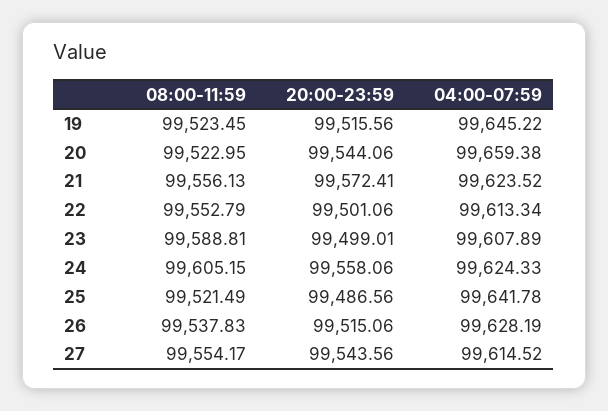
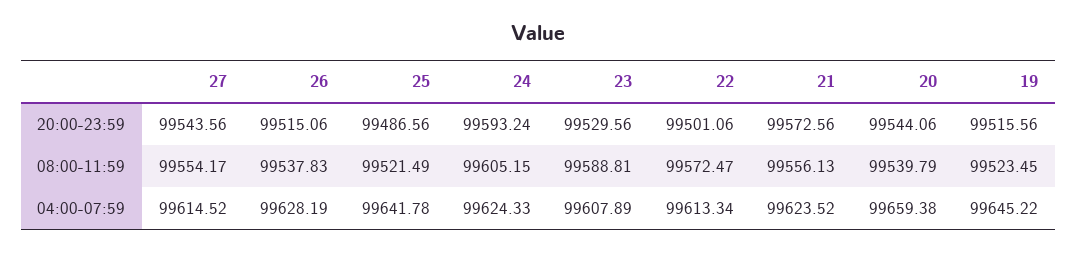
08:00-11:59, 20: 99522.95 -> 99539.79
20:00-23:59, 21: 99572.41 -> 99572.56
08:00-11:59, 22: 99552.79 -> 99572.47
20:00-23:59, 23: 99499.01 -> 99529.56
20:00-23:59, 24: 99558.06 -> 99593.24

